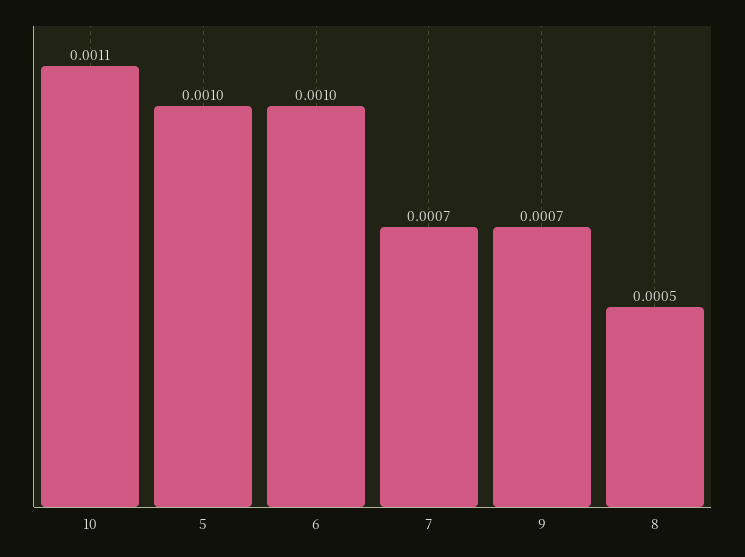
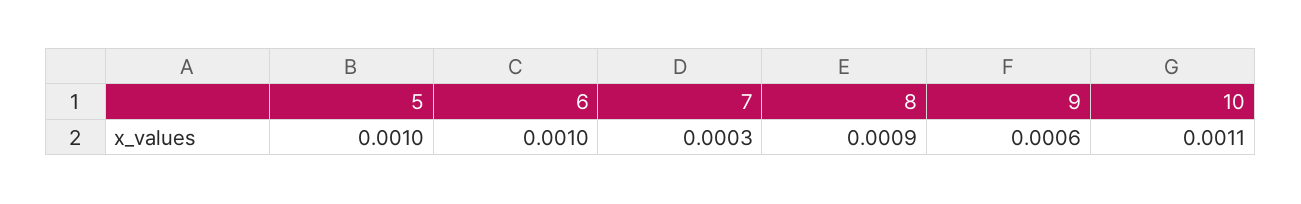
7: 0.0007 -> 0.0003
9: 0.0007 -> 0.0006
8: 0.0005 -> 0.0009

